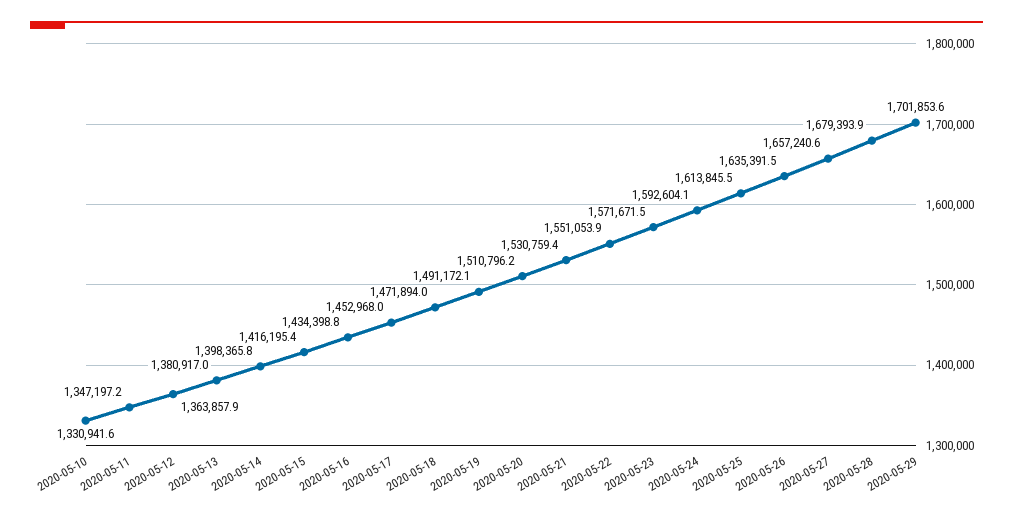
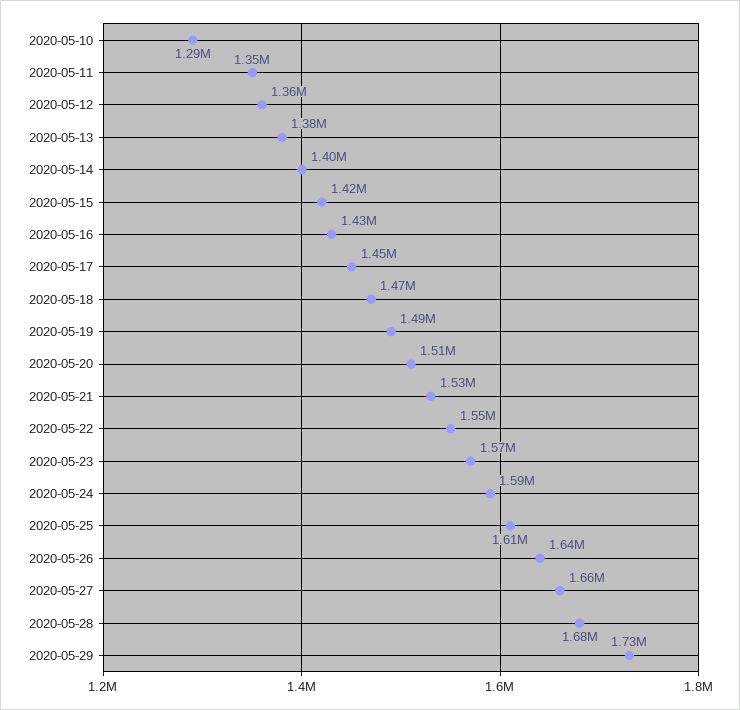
2020-05-10: 1330941.6 -> 1290000
2020-05-29: 1701853.6 -> 1730000

